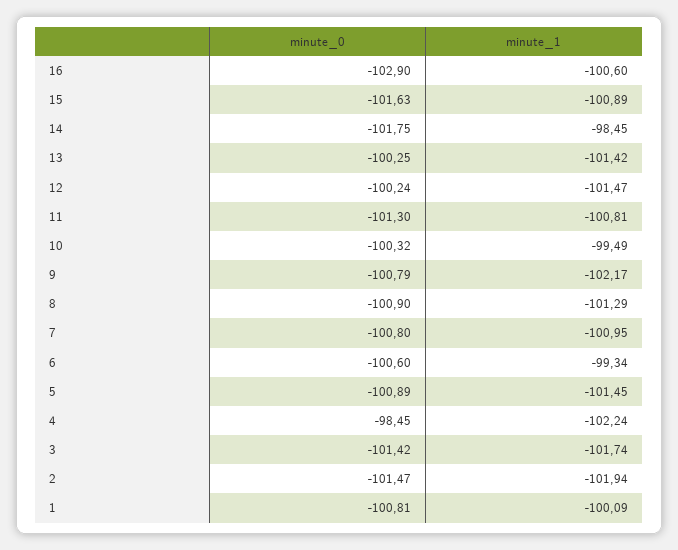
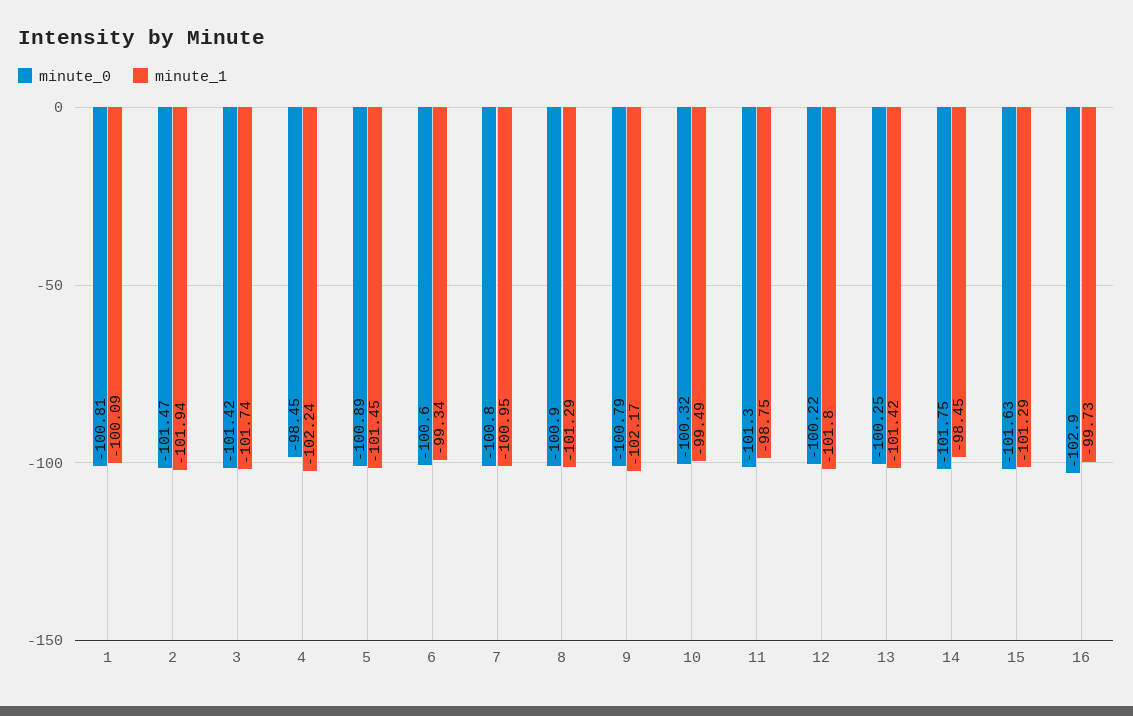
minute_1, 16: -100.6 -> -99.73
minute_1, 15: -100.89 -> -101.29
minute_0, 12: -100.24 -> -100.22
minute_1, 12: -101.47 -> -101.8
minute_1, 11: -100.81 -> -98.75

